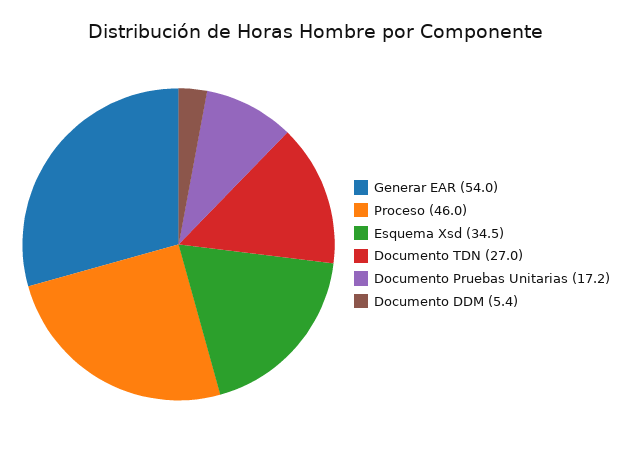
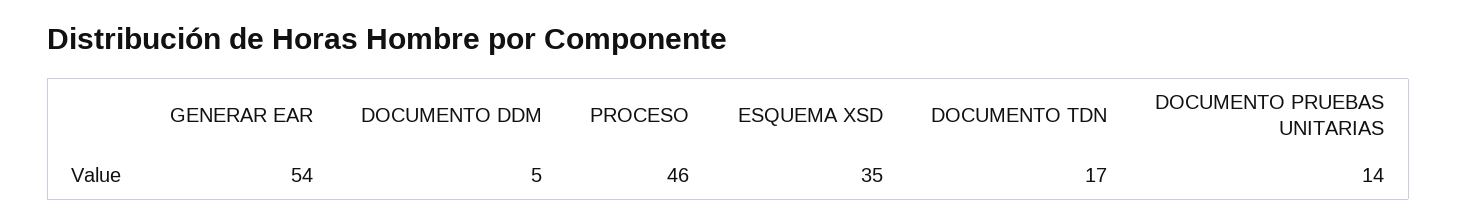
Documento TDN: 27 -> 17
Documento Pruebas Unitarias: 17.2 -> 14

